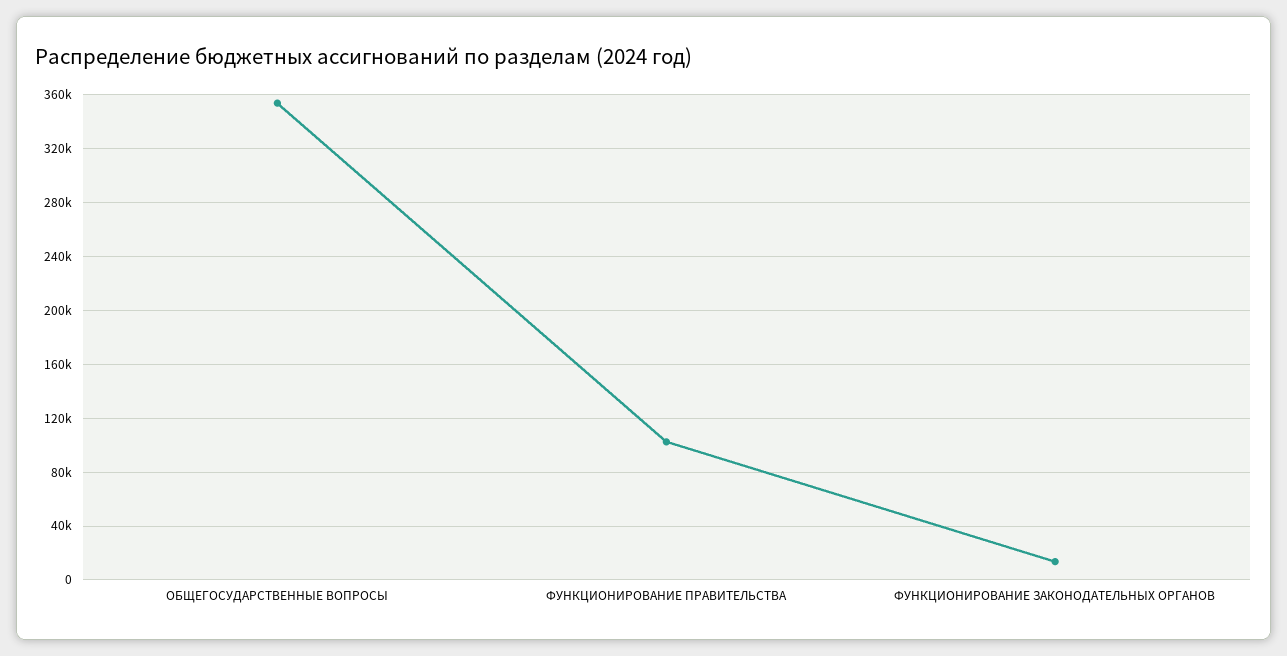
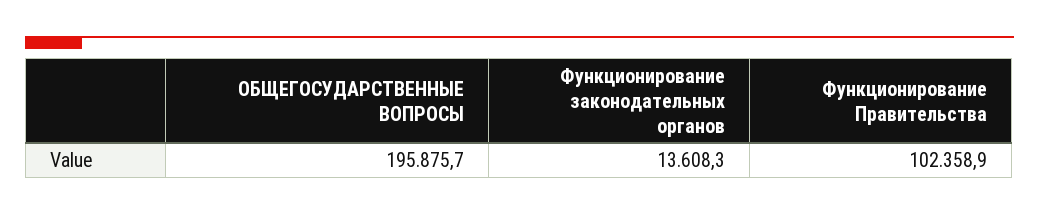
ОБЩЕГОСУДАРСТВЕННЫЕ ВОПРОСЫ: 355000 -> 195875.7

